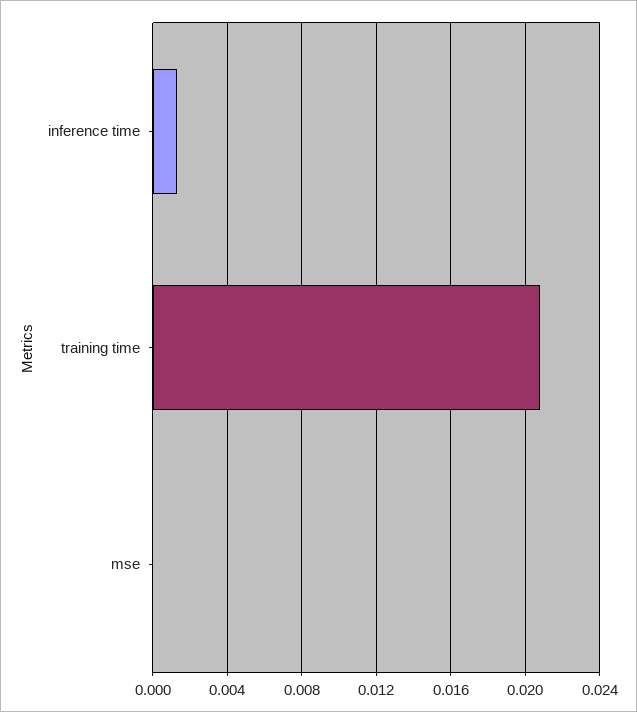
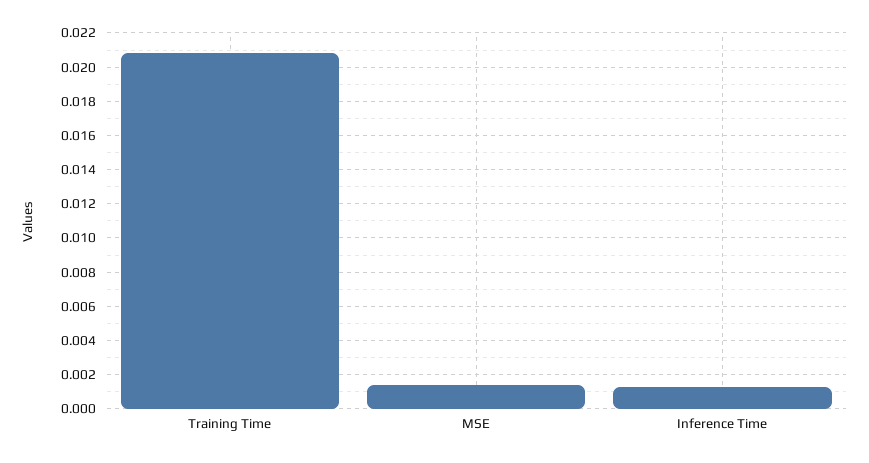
mse: 0 -> 0.0015

